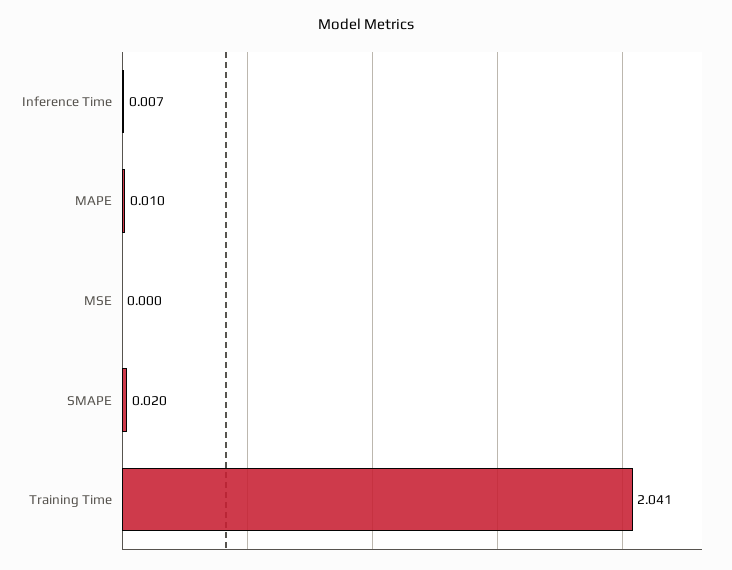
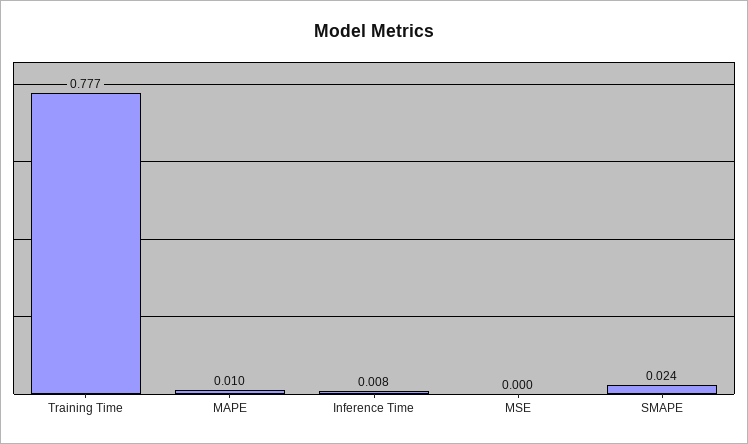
Inference Time: 0.007 -> 0.008
SMAPE: 0.02 -> 0.024
Training Time: 2.041 -> 0.777

